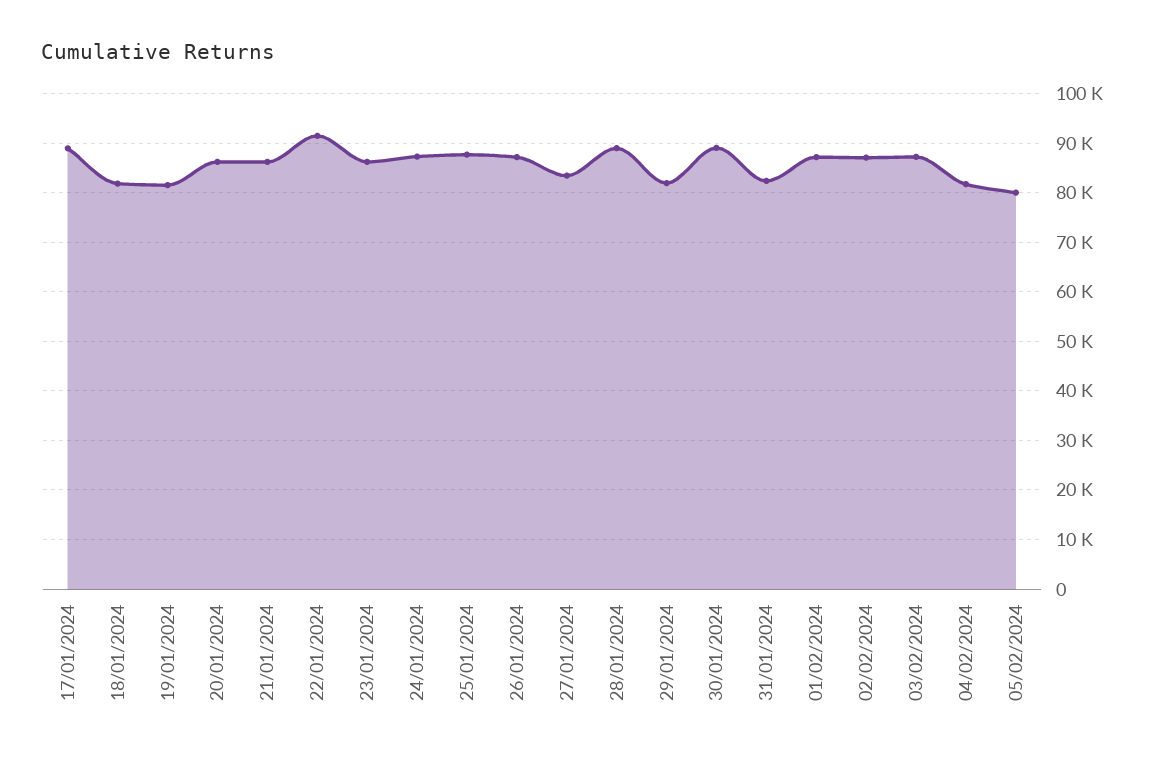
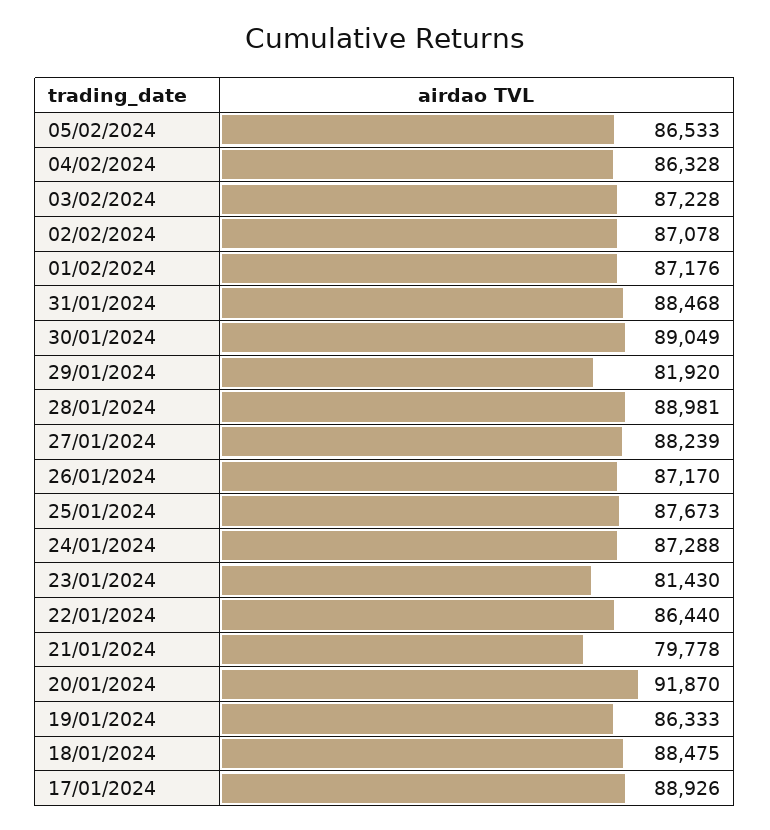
18/01/2024: 82000 -> 88475
19/01/2024: 82000 -> 86333
20/01/2024: 86000 -> 91870
21/01/2024: 86000 -> 79778
22/01/2024: 92000 -> 86440
23/01/2024: 86000 -> 81430
27/01/2024: 84000 -> 88239
31/01/2024: 82000 -> 88468
04/02/2024: 82000 -> 86328
05/02/2024: 80000 -> 86533

